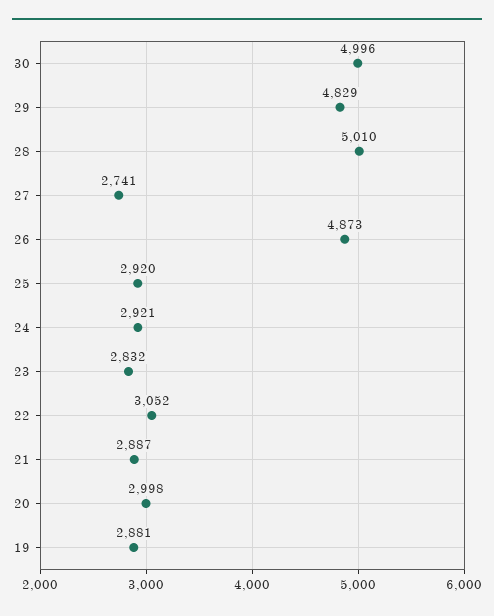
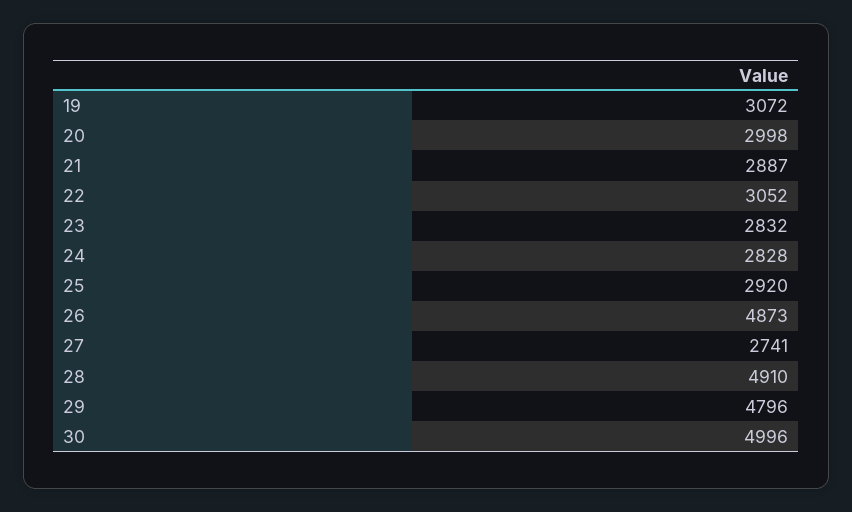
29: 4829 -> 4796
28: 5010 -> 4910
24: 2921 -> 2828
19: 2881 -> 3072

